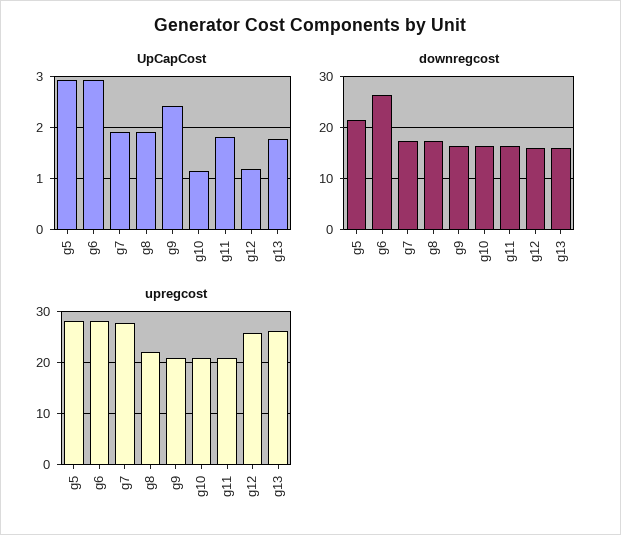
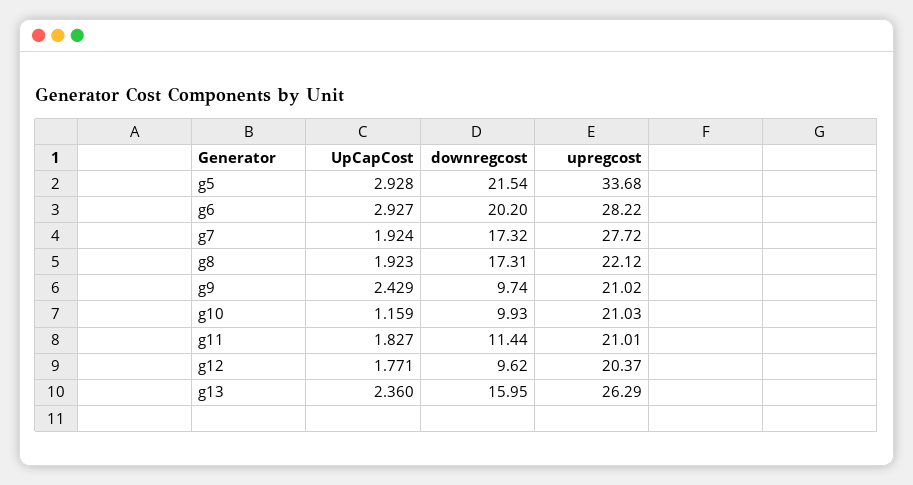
UpCapCost, g12: 1.2 -> 1.771
UpCapCost, g13: 1.8 -> 2.36
downregcost, g6: 26 -> 20.2
downregcost, g9: 16 -> 9.74
downregcost, g10: 16 -> 9.93
downregcost, g11: 16 -> 11.44
downregcost, g12: 16 -> 9.62
upregcost, g5: 28 -> 33.68
upregcost, g12: 26 -> 20.37

